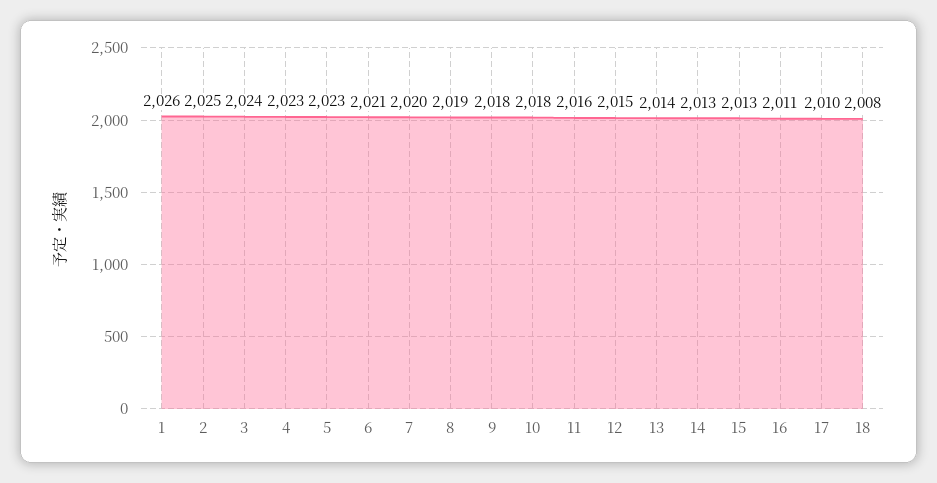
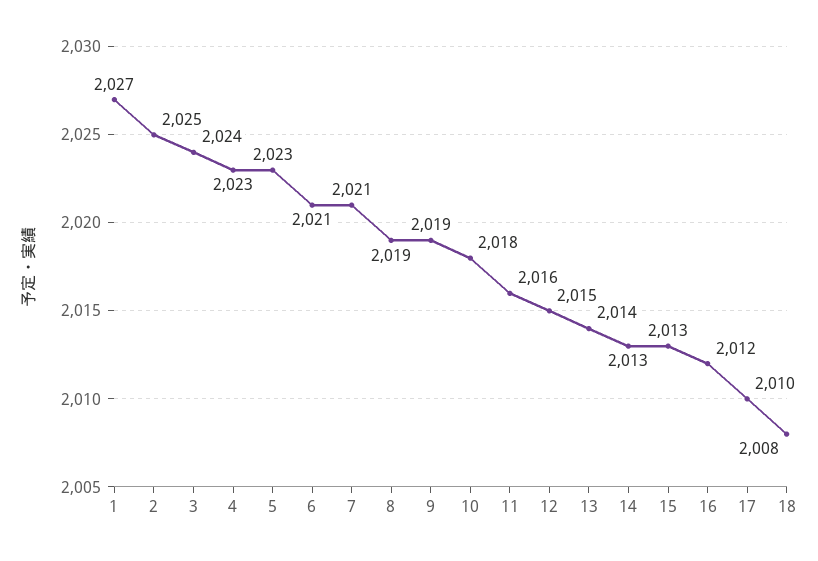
1: 2026 -> 2027
7: 2020 -> 2021
9: 2018 -> 2019
16: 2011 -> 2012

